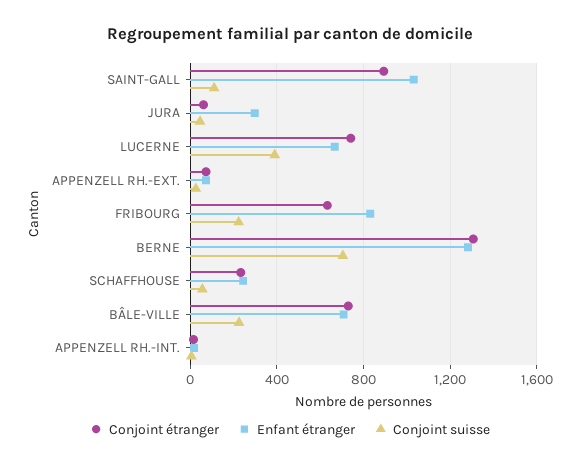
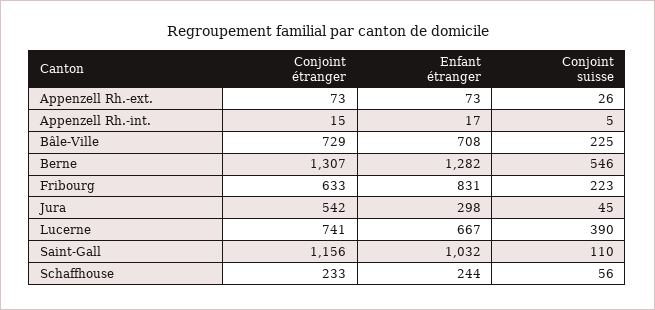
Conjoint étranger, SAINT-GALL: 900 -> 1156
Conjoint étranger, JURA: 50 -> 542
Conjoint suisse, BERNE: 700 -> 546

